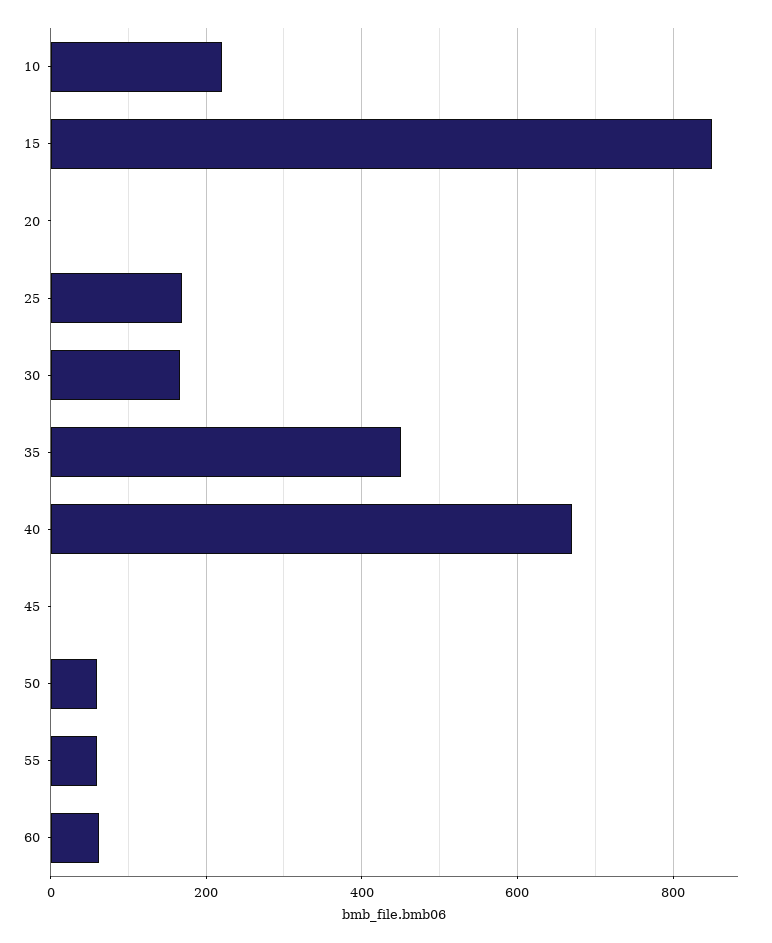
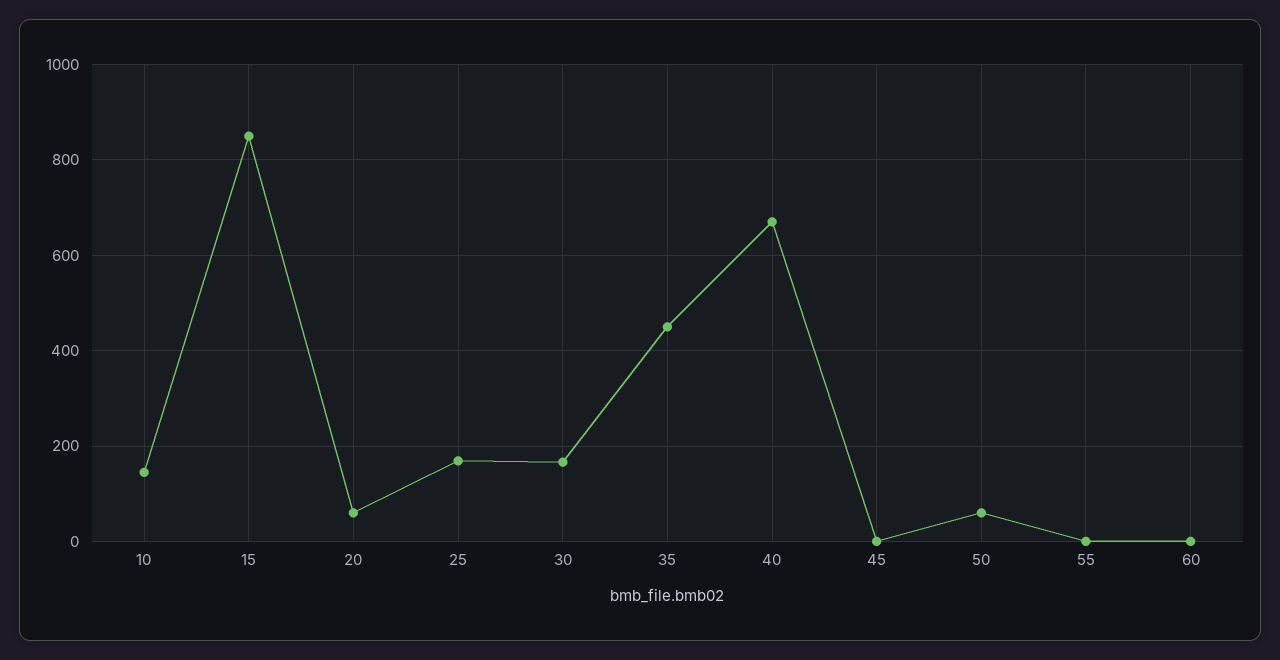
10: 220 -> 140
20: 0 -> 60
55: 60 -> 0
60: 60 -> 0

